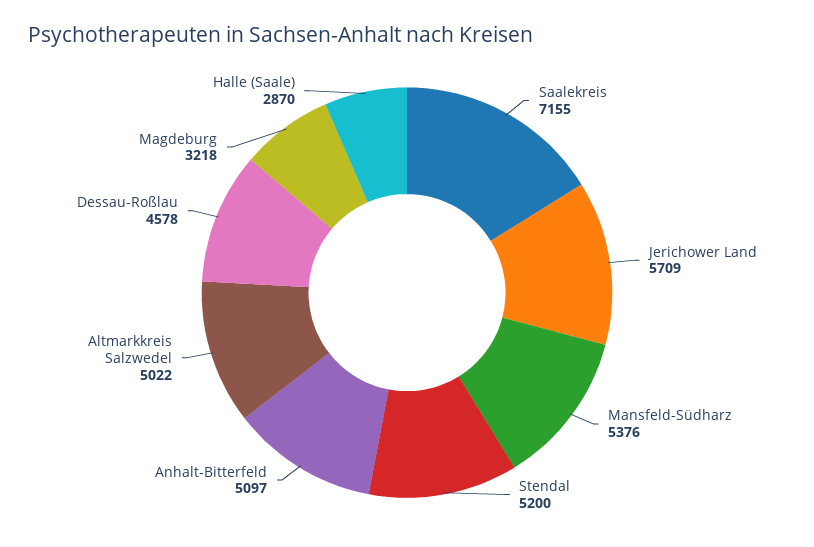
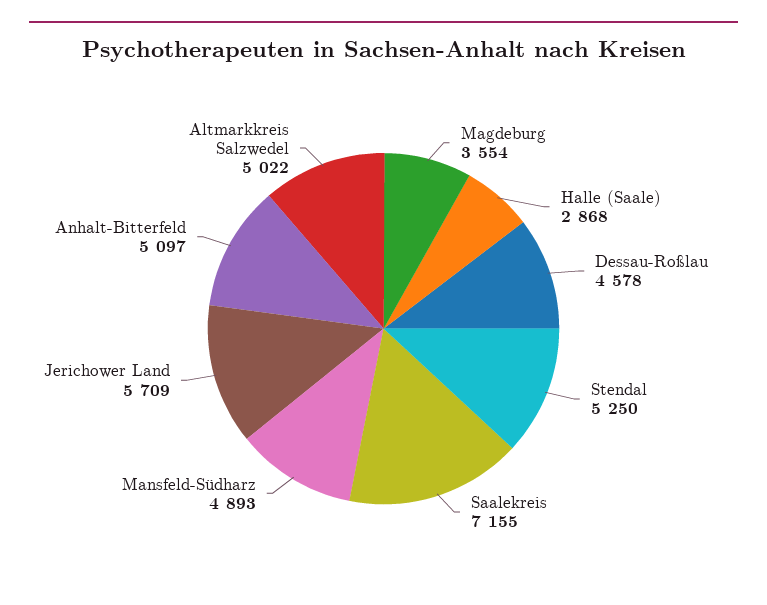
Mansfeld-Südharz: 5376 -> 4893
Stendal: 5200 -> 5250
Magdeburg: 3218 -> 3554
Halle (Saale): 2870 -> 2868

